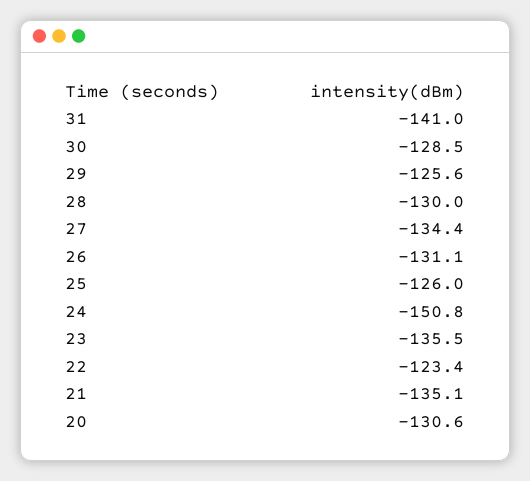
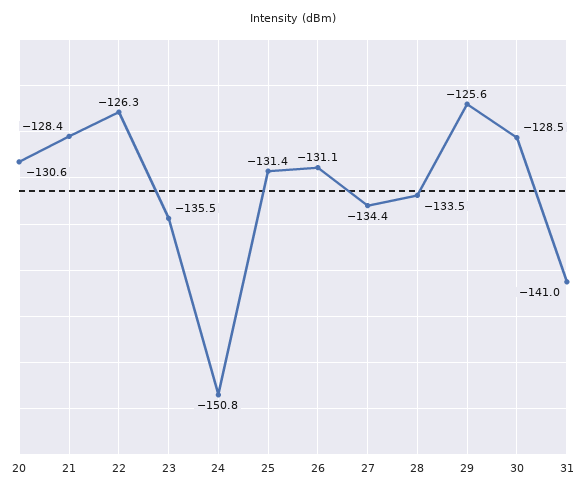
28: -130 -> -133.5
25: -126 -> -131.4
22: -123.4 -> -126.3
21: -135.1 -> -128.4

